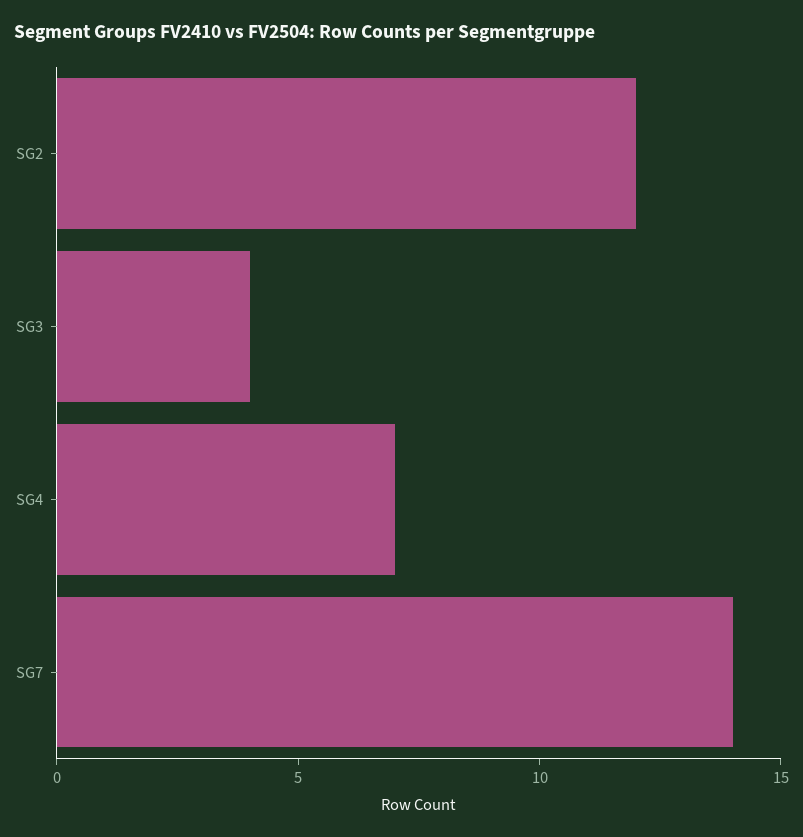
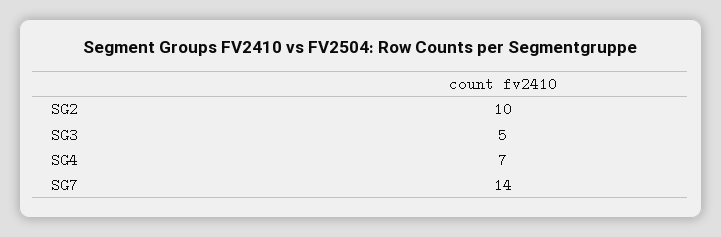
SG2: 12 -> 10
SG3: 4 -> 5

